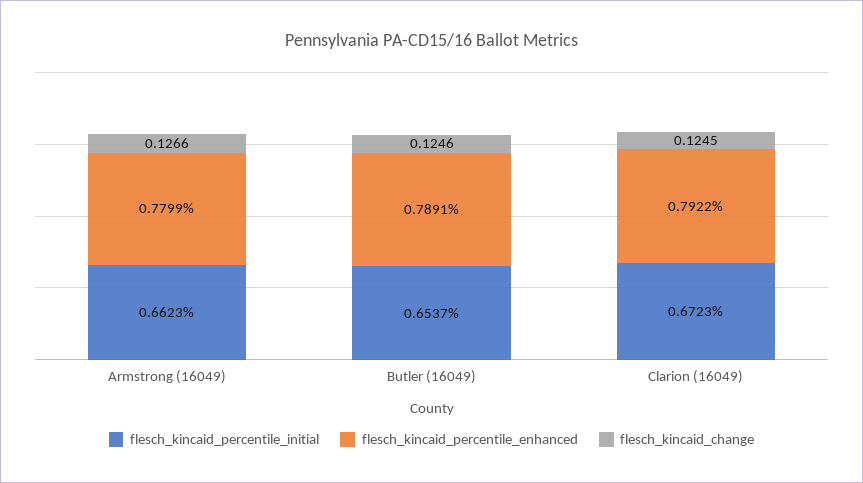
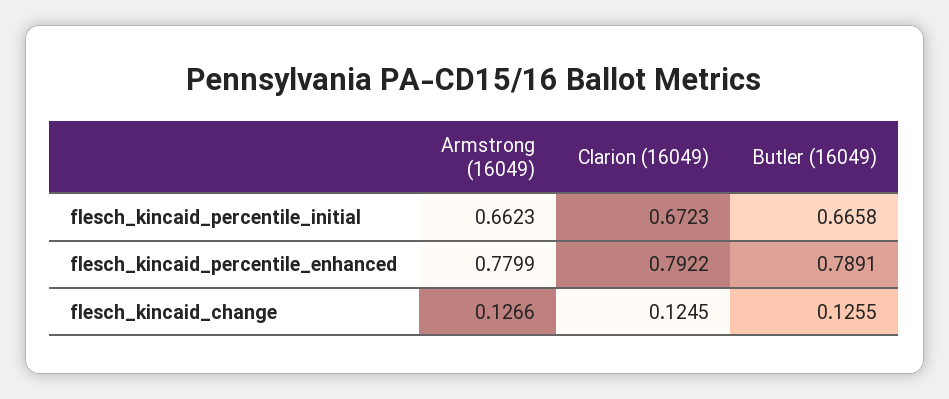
flesch_kincaid_percentile_initial, Butler (16049): 0.6537 -> 0.6658
flesch_kincaid_change, Butler (16049): 0.1246 -> 0.1255

